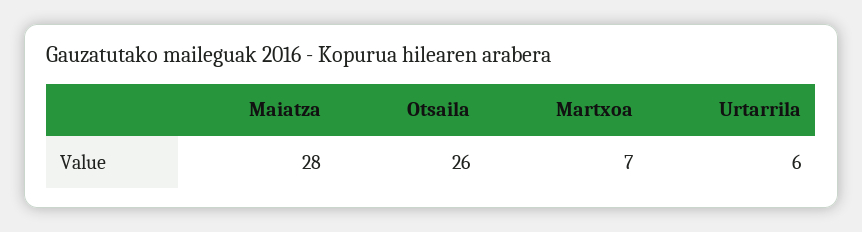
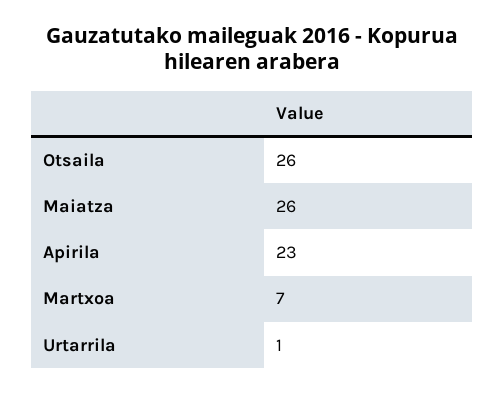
Maiatza: 28 -> 26
Urtarrila: 6 -> 1
Apirila: none -> 23

